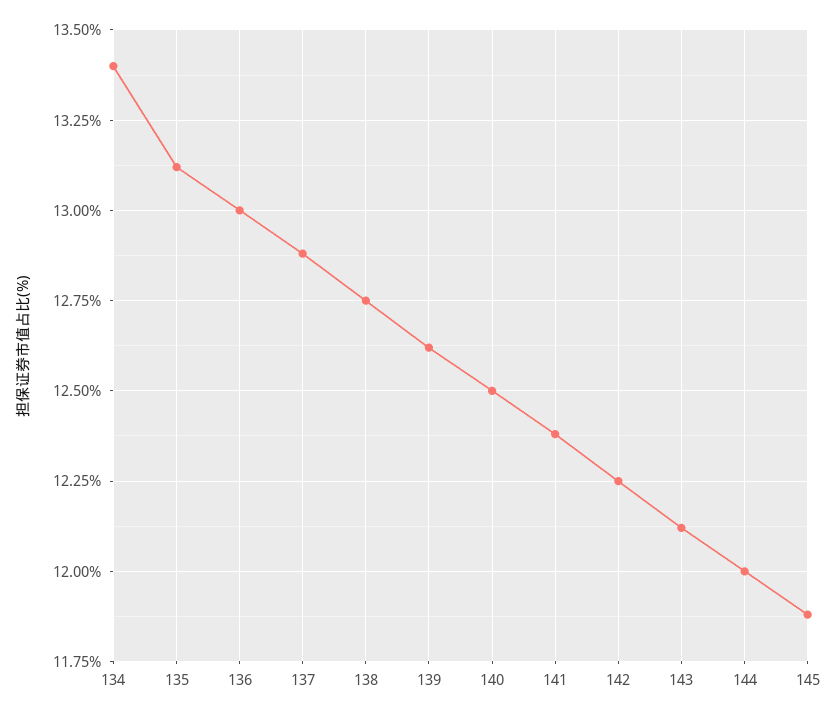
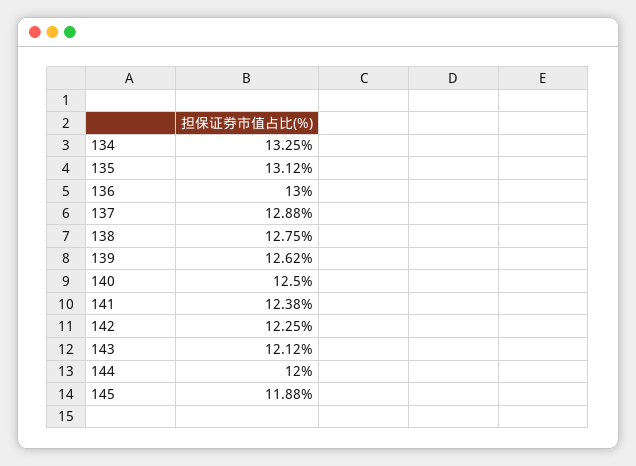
134: 13.4 -> 13.25

